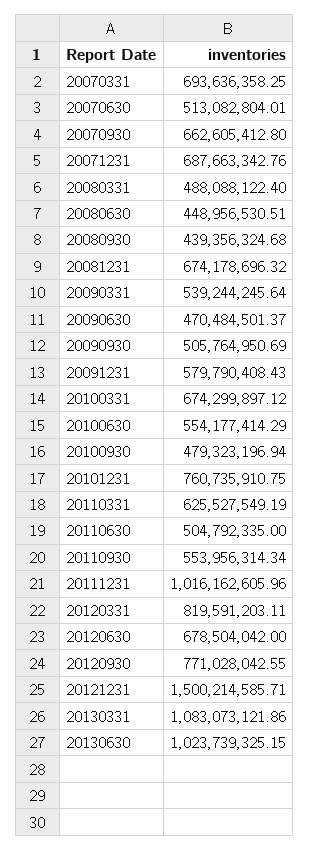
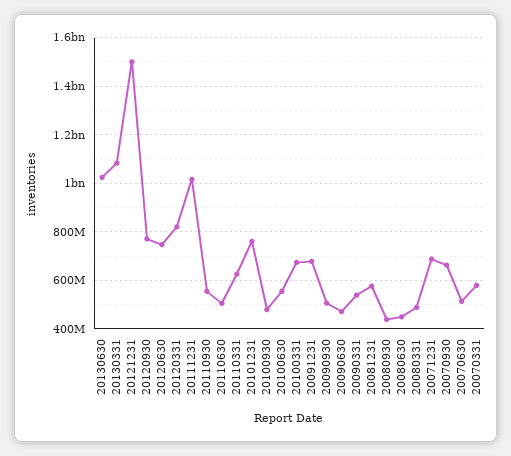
20070331: 693636358.25 -> 575000000
20081231: 674178696.32 -> 575000000
20091231: 579790408.43 -> 675000000
20120630: 678504042 -> 750000000

